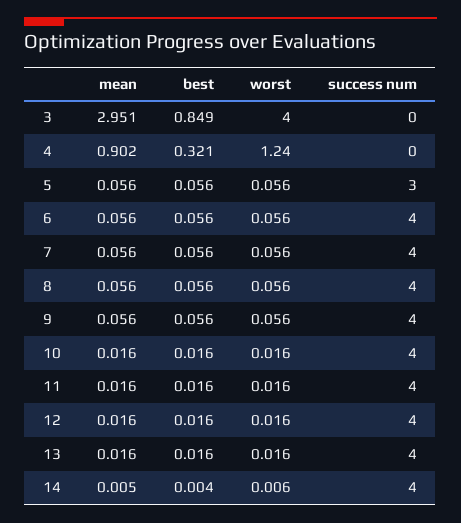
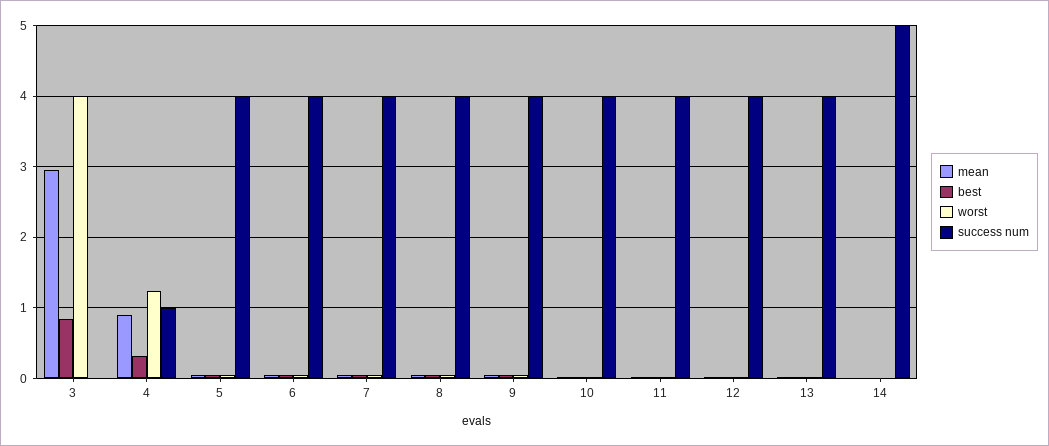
success num, 4: 0 -> 1
success num, 5: 3 -> 4
success num, 14: 4 -> 5

